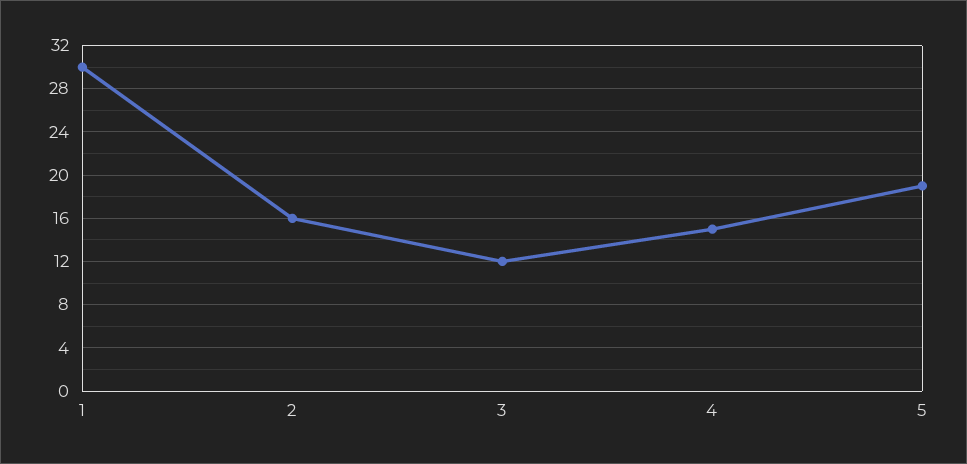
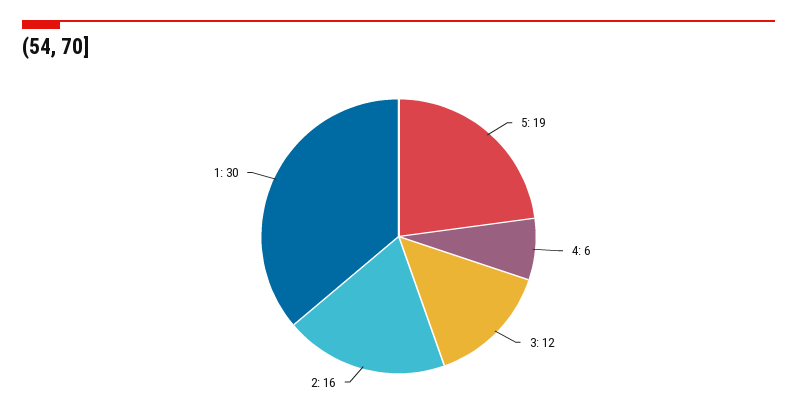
4: 15 -> 6

